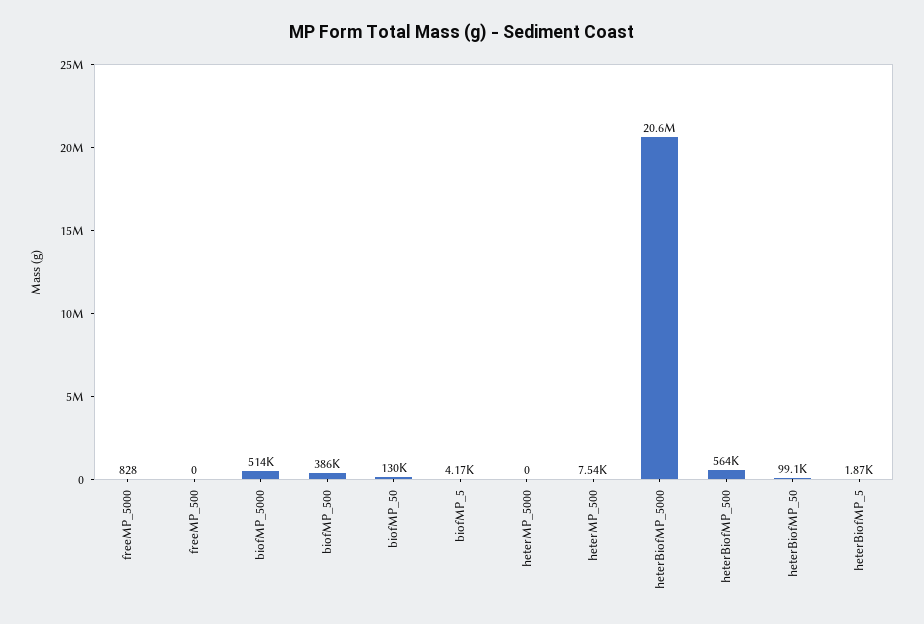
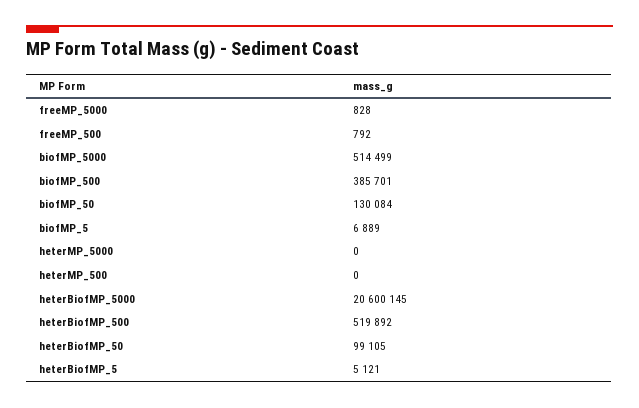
freeMP_500: 0 -> 792
biofMP_5: 4170 -> 6889
heterMP_500: 7540 -> 0
heterBiofMP_500: 564000 -> 519892
heterBiofMP_5: 1870 -> 5121

